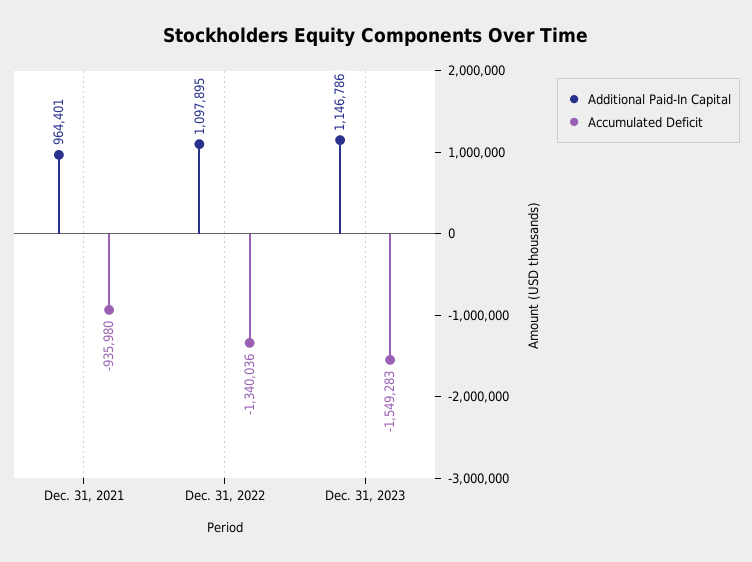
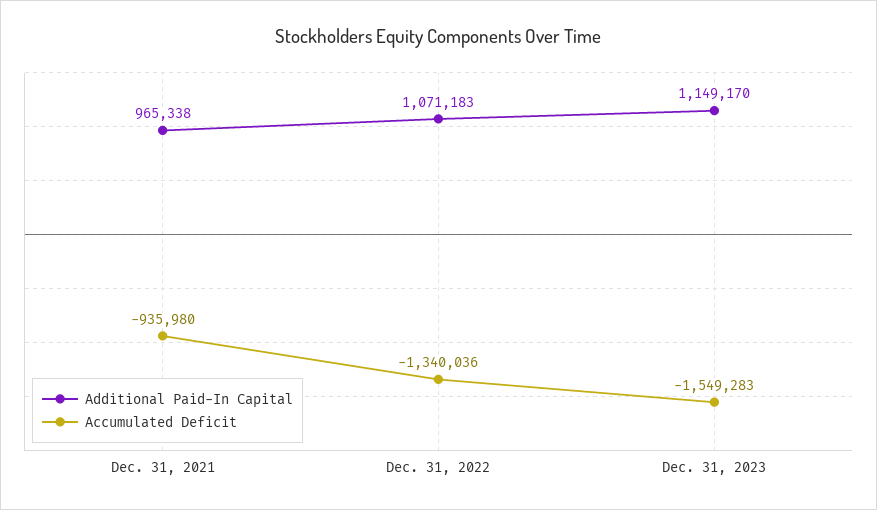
Additional Paid-In Capital, Dec. 31, 2021: 964401 -> 965338
Additional Paid-In Capital, Dec. 31, 2022: 1097895 -> 1071183
Additional Paid-In Capital, Dec. 31, 2023: 1146786 -> 1149170

